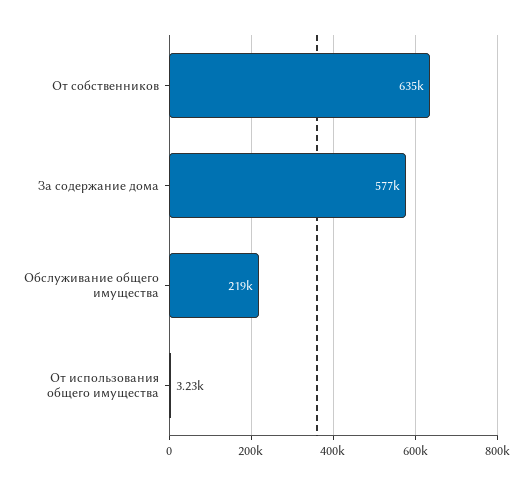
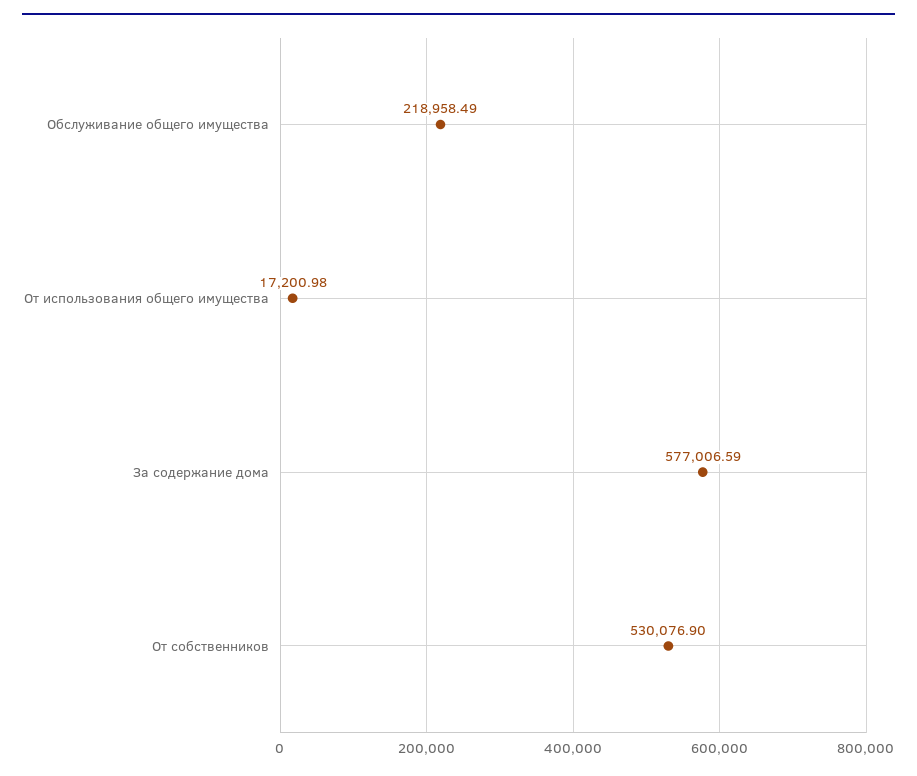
От собственников: 635000 -> 530076.9
От использования общего имущества: 3230 -> 17200.98

